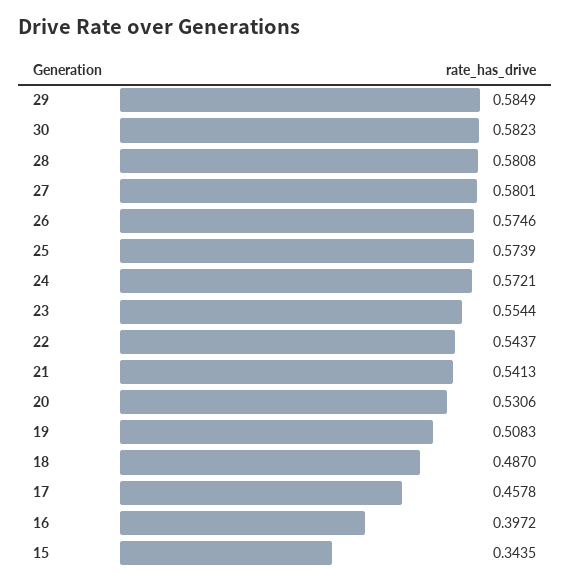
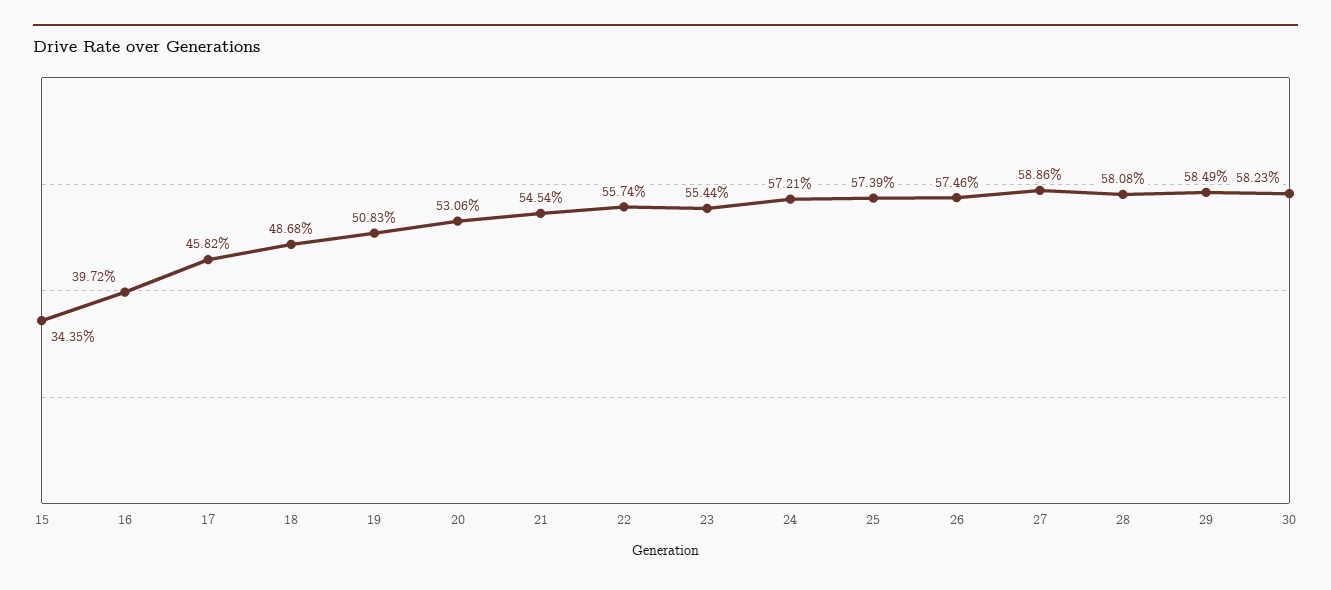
27: 0.5801 -> 0.5886
22: 0.5437 -> 0.5574
21: 0.5413 -> 0.5454
18: 0.487 -> 0.4868
17: 0.4578 -> 0.4582

